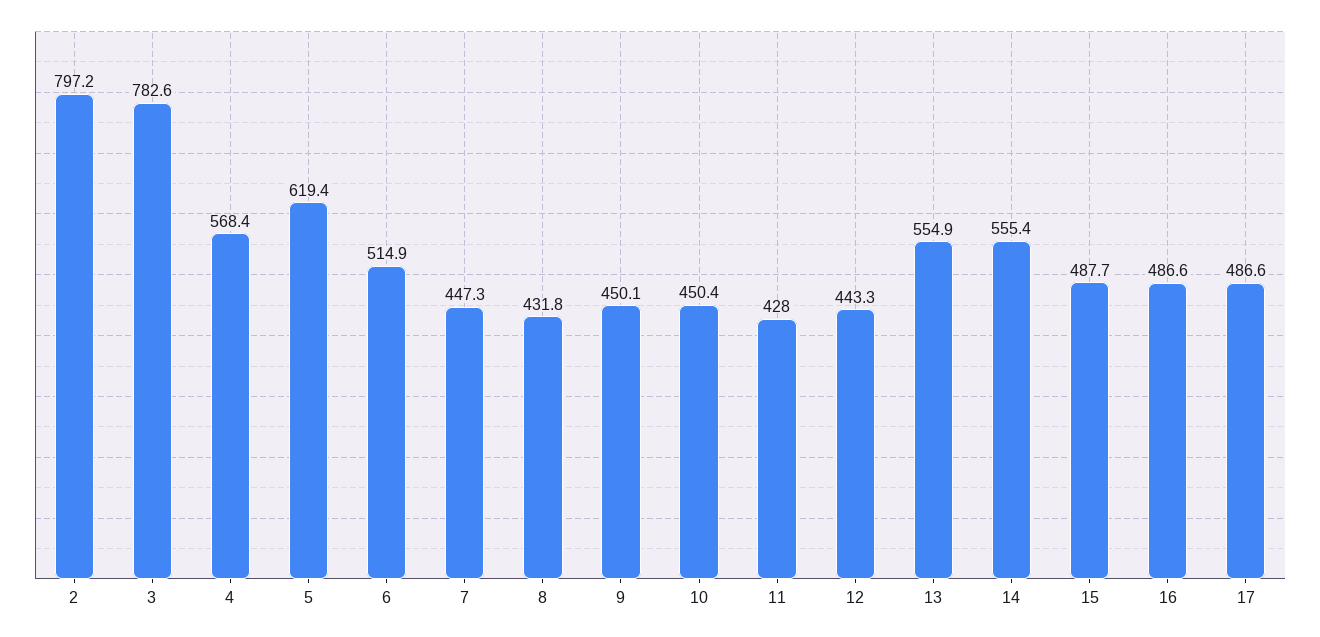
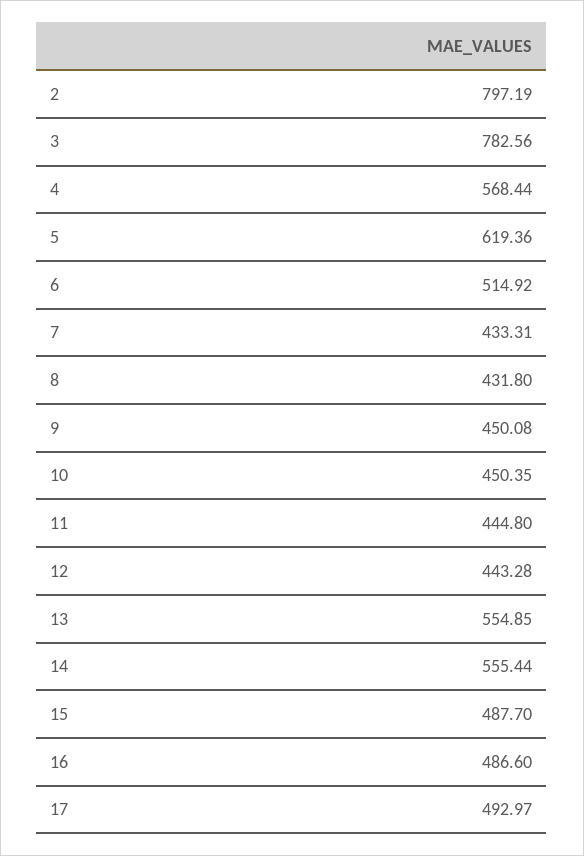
7: 447.3 -> 433.31
11: 428 -> 444.8
17: 486.6 -> 492.97

